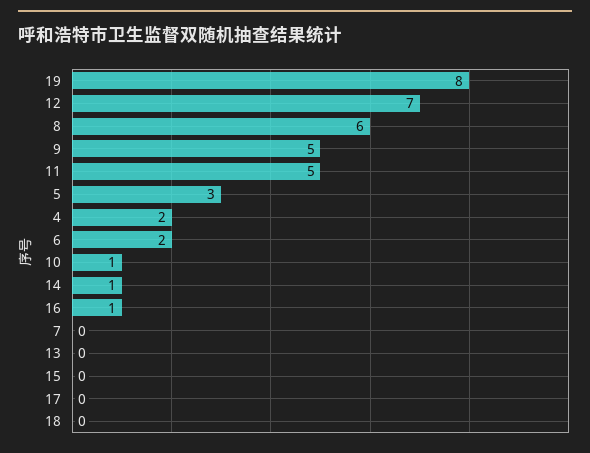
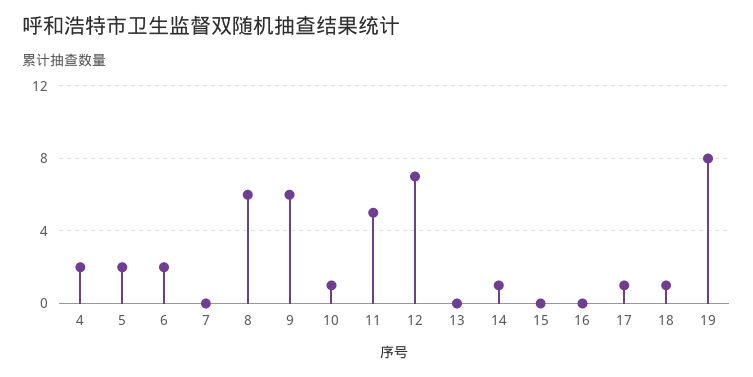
9: 5 -> 6
5: 3 -> 2
16: 1 -> 0
17: 0 -> 1
18: 0 -> 1

